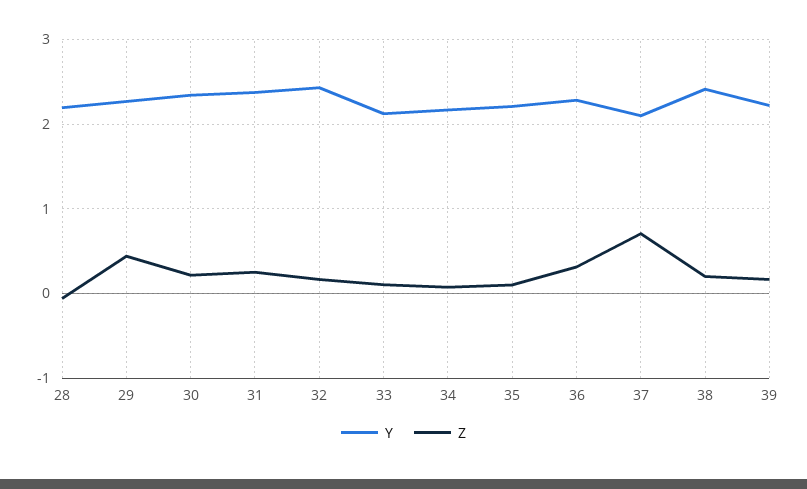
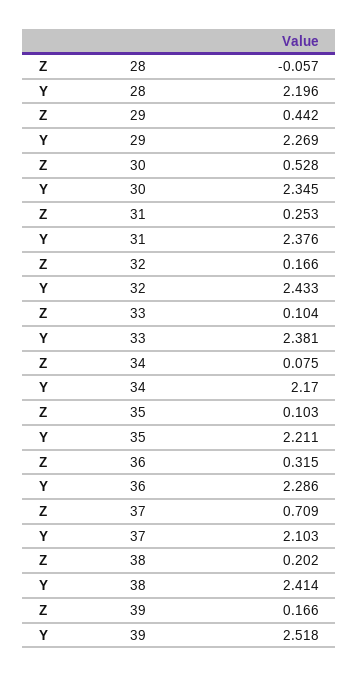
Z, 30: 0.2 -> 0.528
Y, 33: 2.1 -> 2.381
Y, 39: 2.2 -> 2.518

